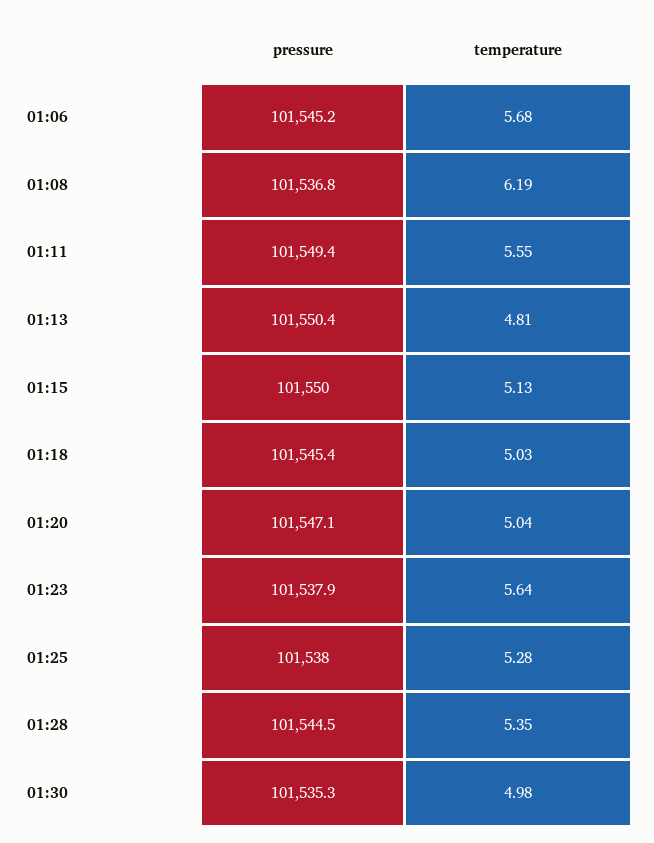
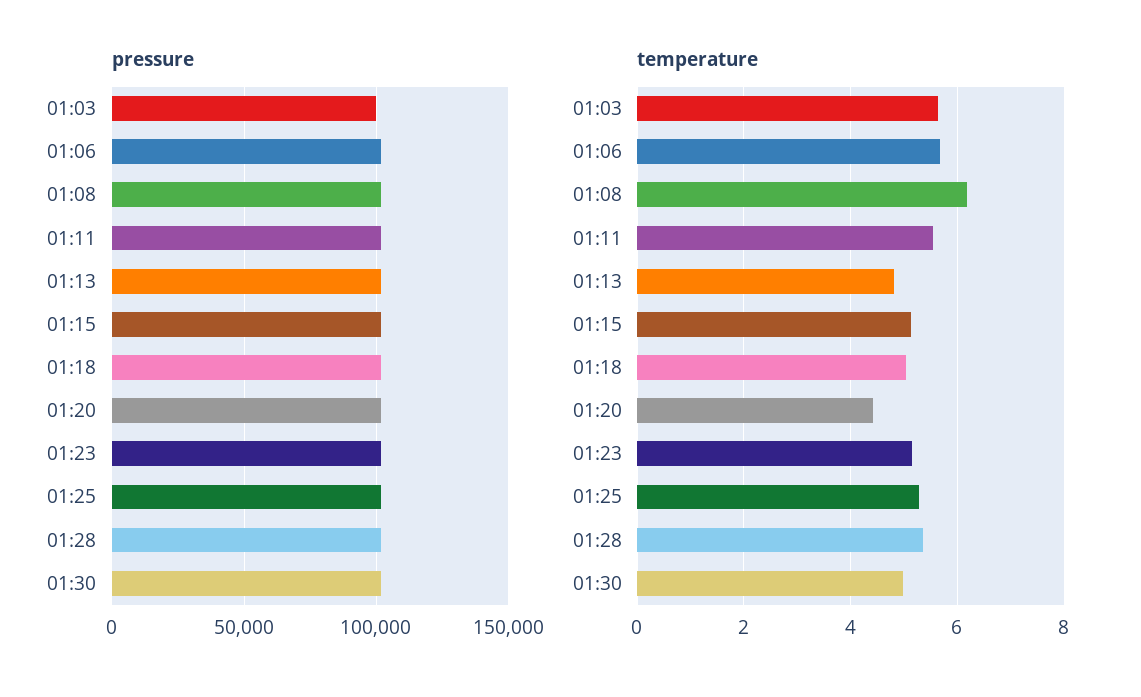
temperature, 01:20: 5.04 -> 4.4
temperature, 01:23: 5.64 -> 5.2
pressure, 01:03: none -> 100000
temperature, 01:03: none -> 5.6

